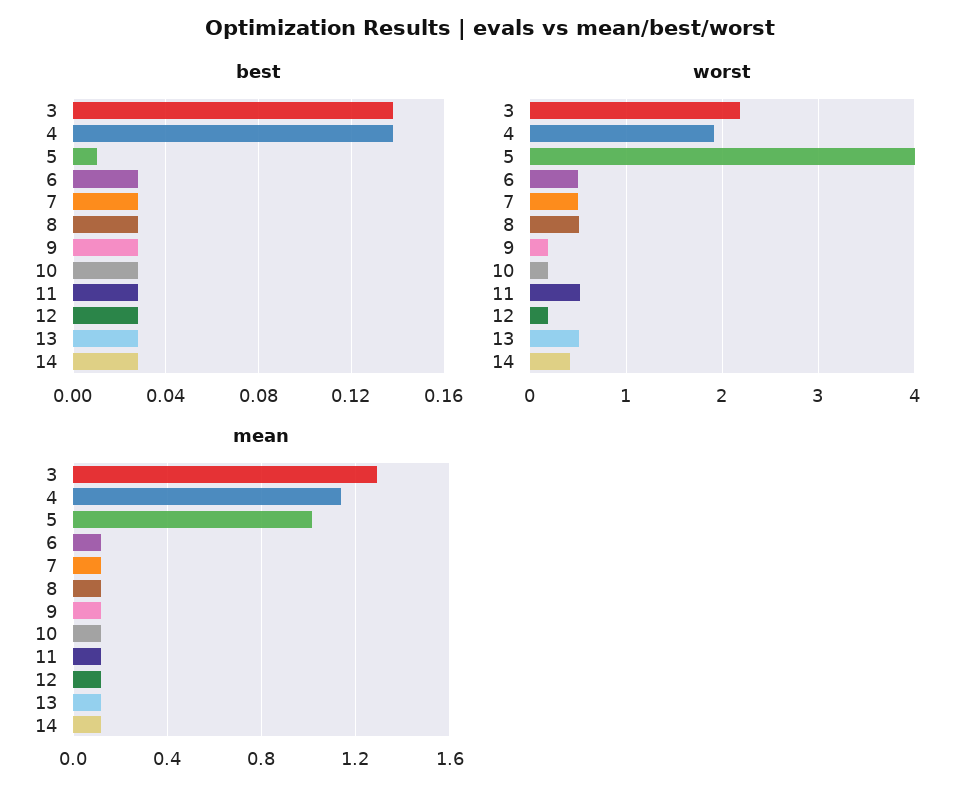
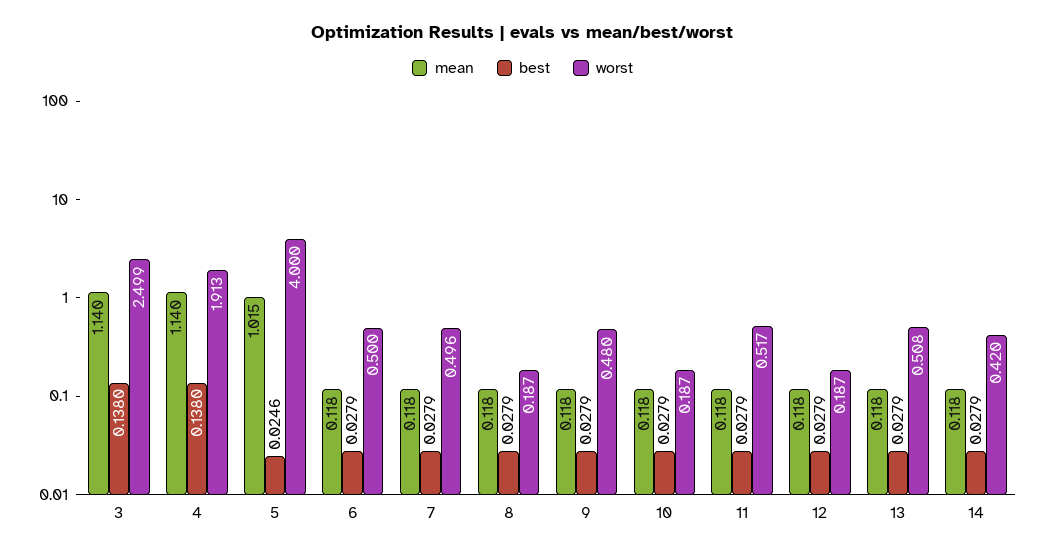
best, 5: 0.01 -> 0.0246
worst, 3: 2.2 -> 2.499
worst, 8: 0.5 -> 0.187
worst, 9: 0.2 -> 0.48
mean, 3: 1.3 -> 1.14

